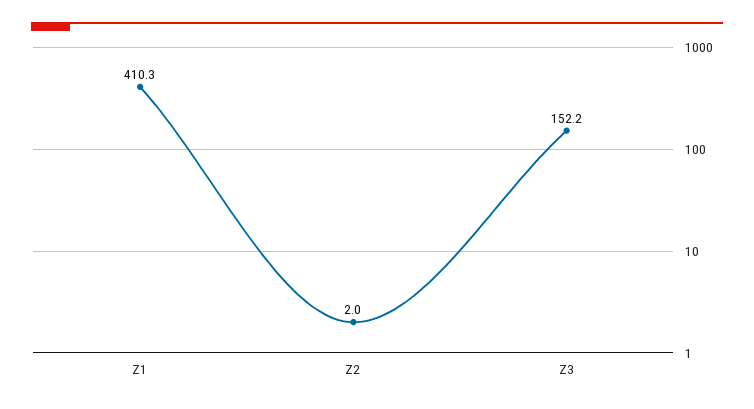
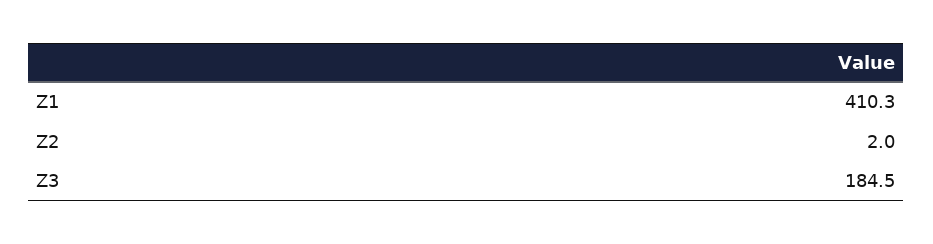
Z3: 152.2 -> 184.5

